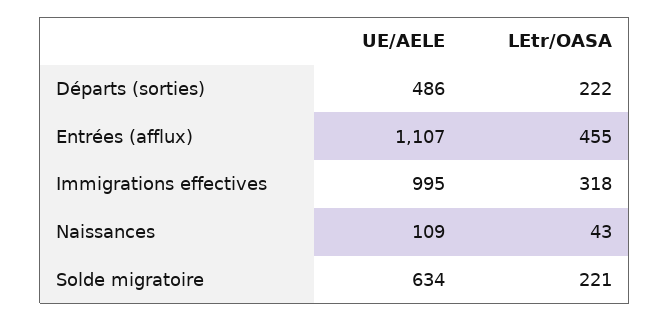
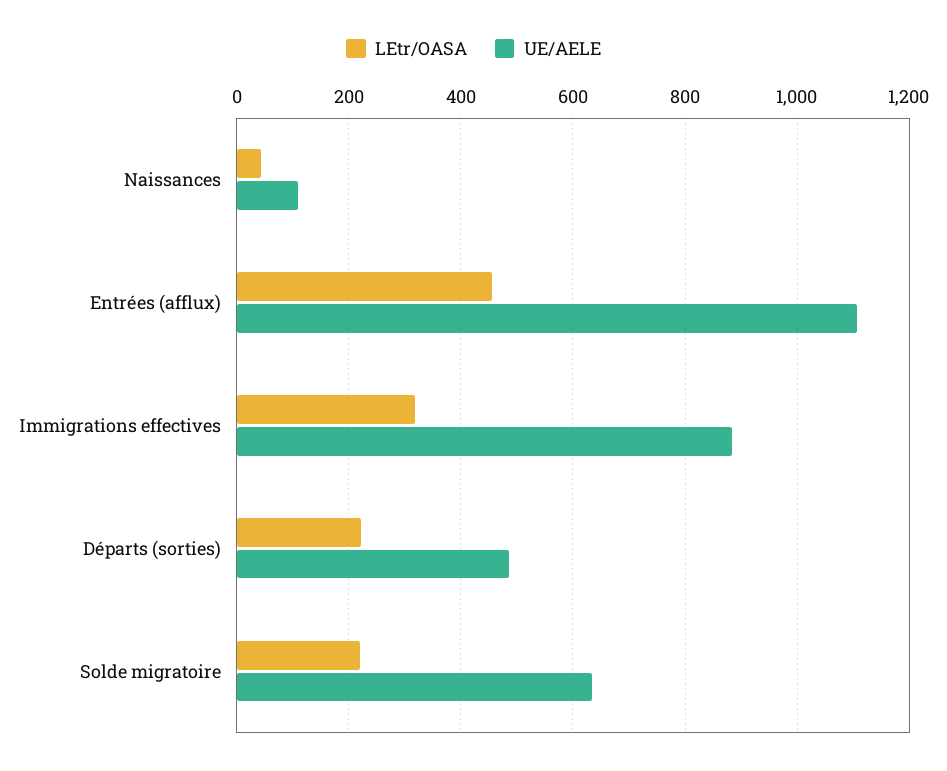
UE/AELE, Immigrations effectives: 995 -> 880

